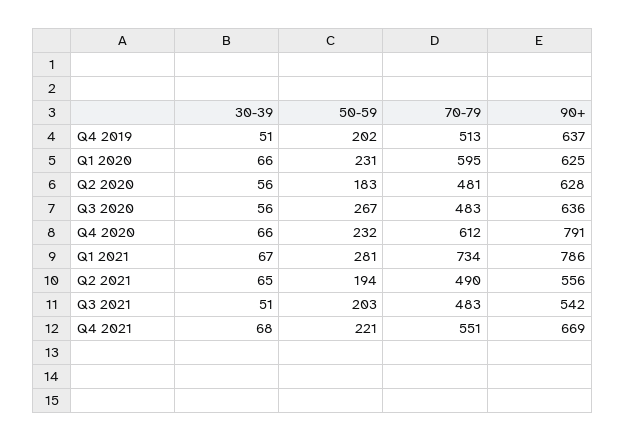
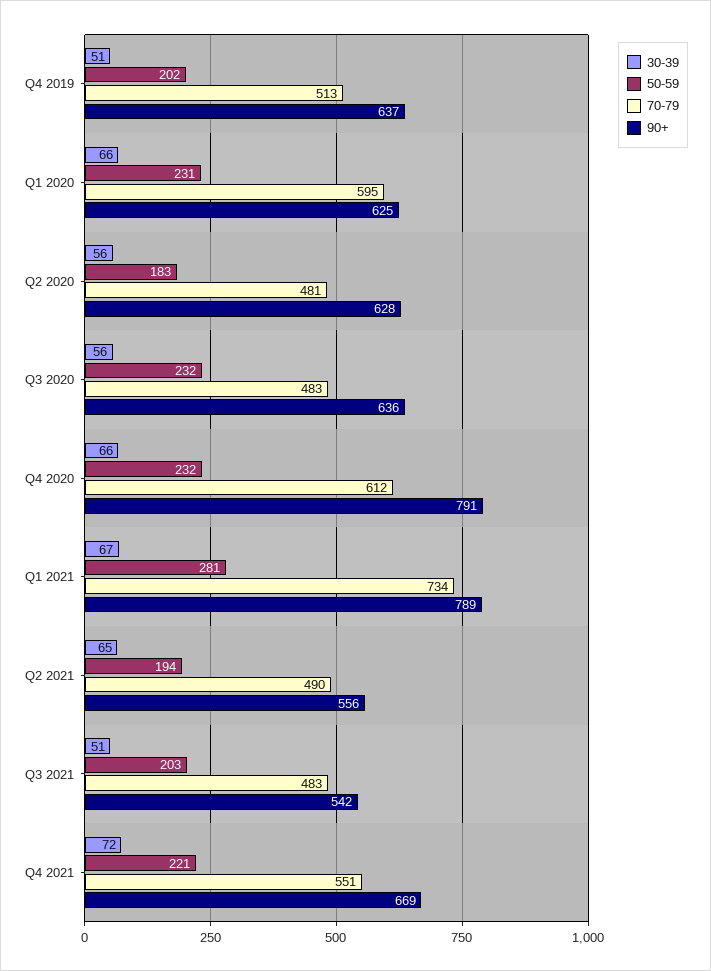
50-59, Q3 2020: 267 -> 232
90+, Q1 2021: 786 -> 789
30-39, Q4 2021: 68 -> 72

